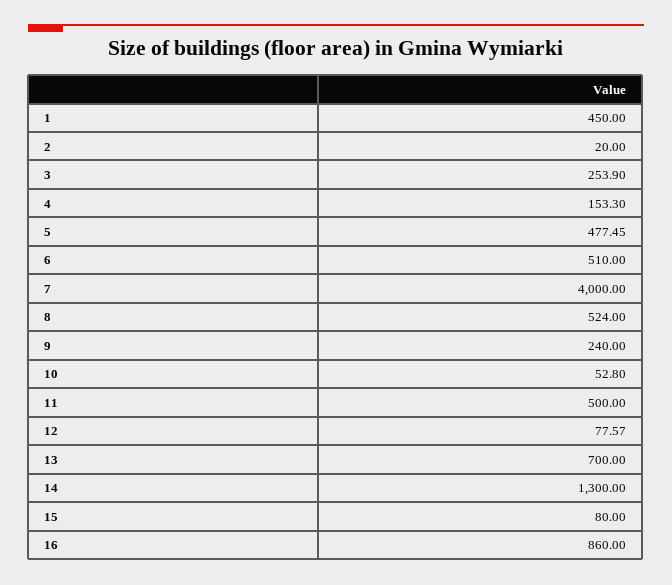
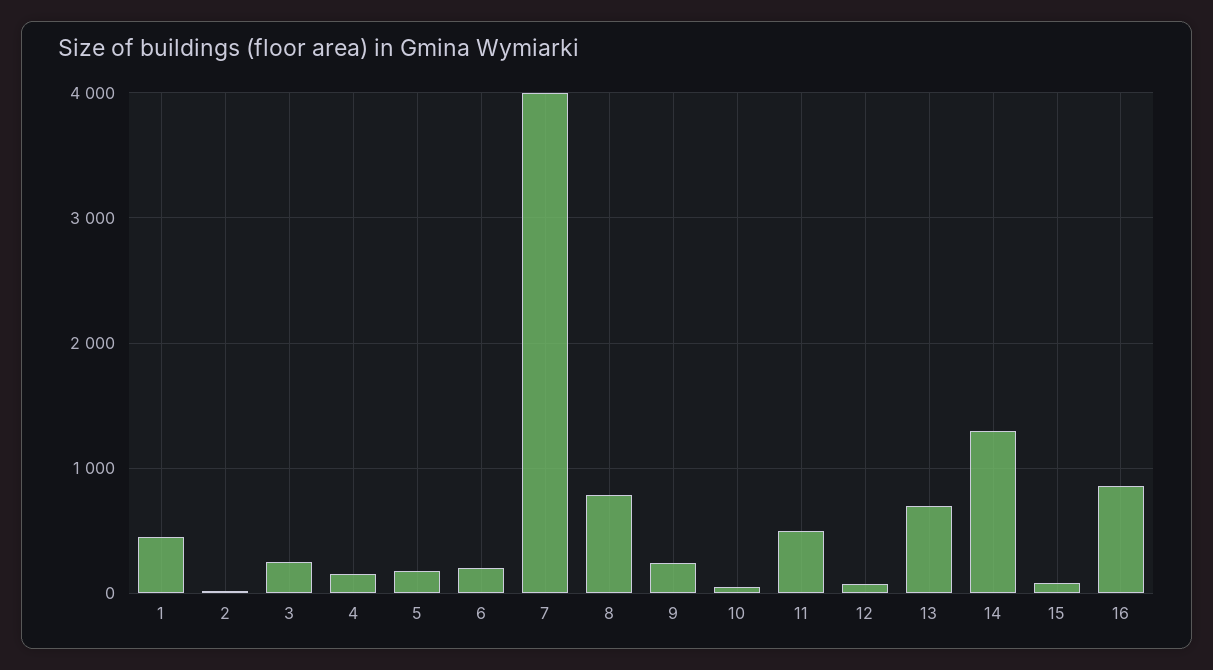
5: 477.45 -> 200
6: 510 -> 200
8: 524 -> 800

